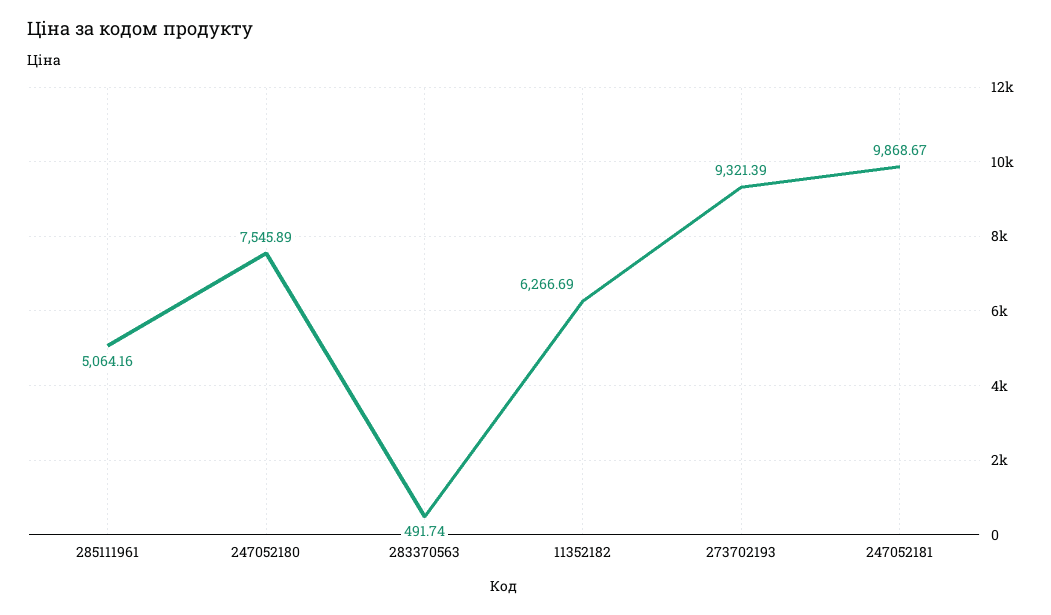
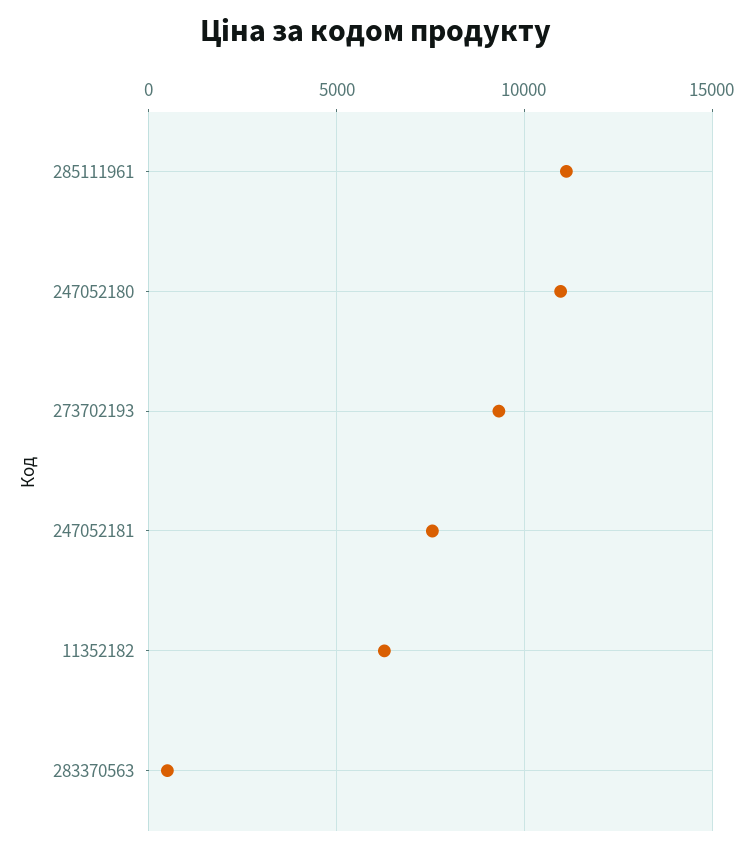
285111961: 5064.16 -> 11000
247052180: 7545.89 -> 11000
247052181: 9868.67 -> 7500

